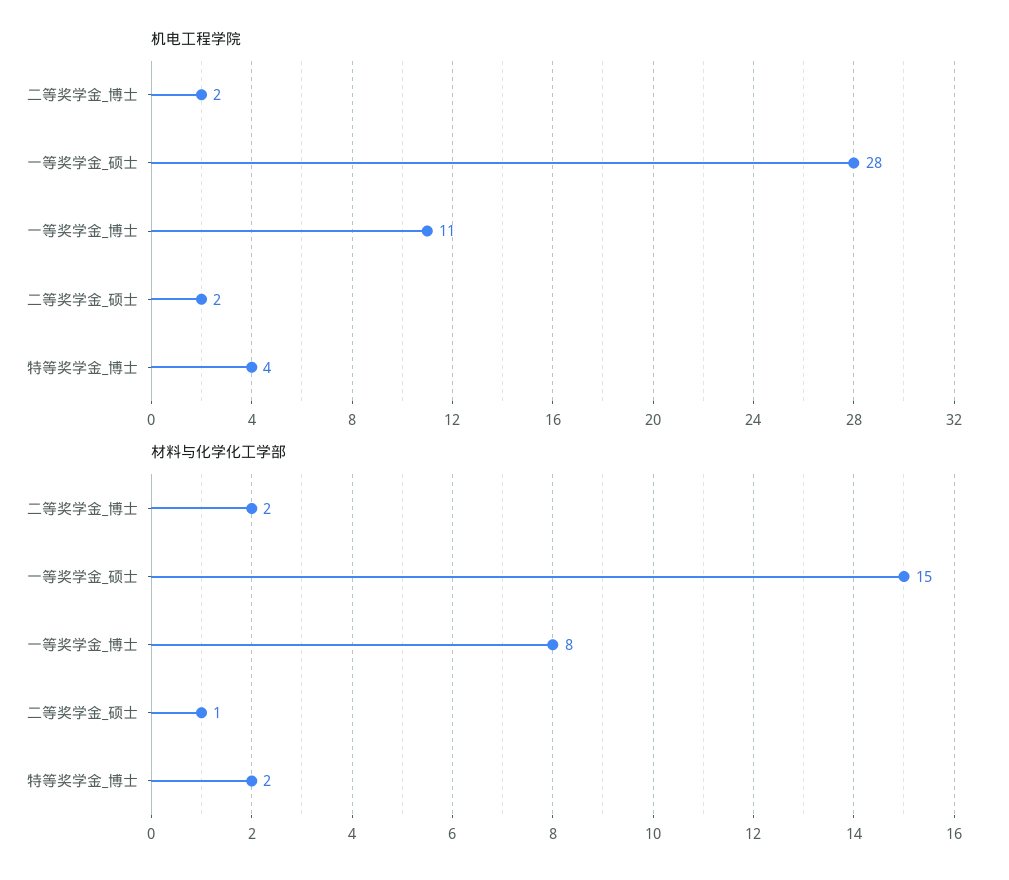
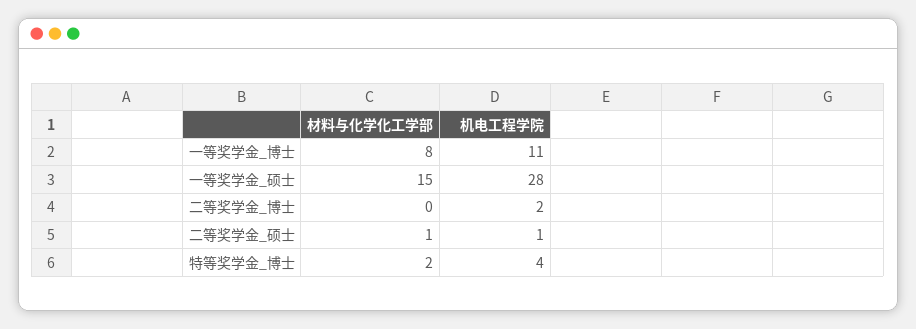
机电工程学院, 二等奖学金_硕士: 2 -> 1
材料与化学化工学部, 二等奖学金_博士: 2 -> 0

